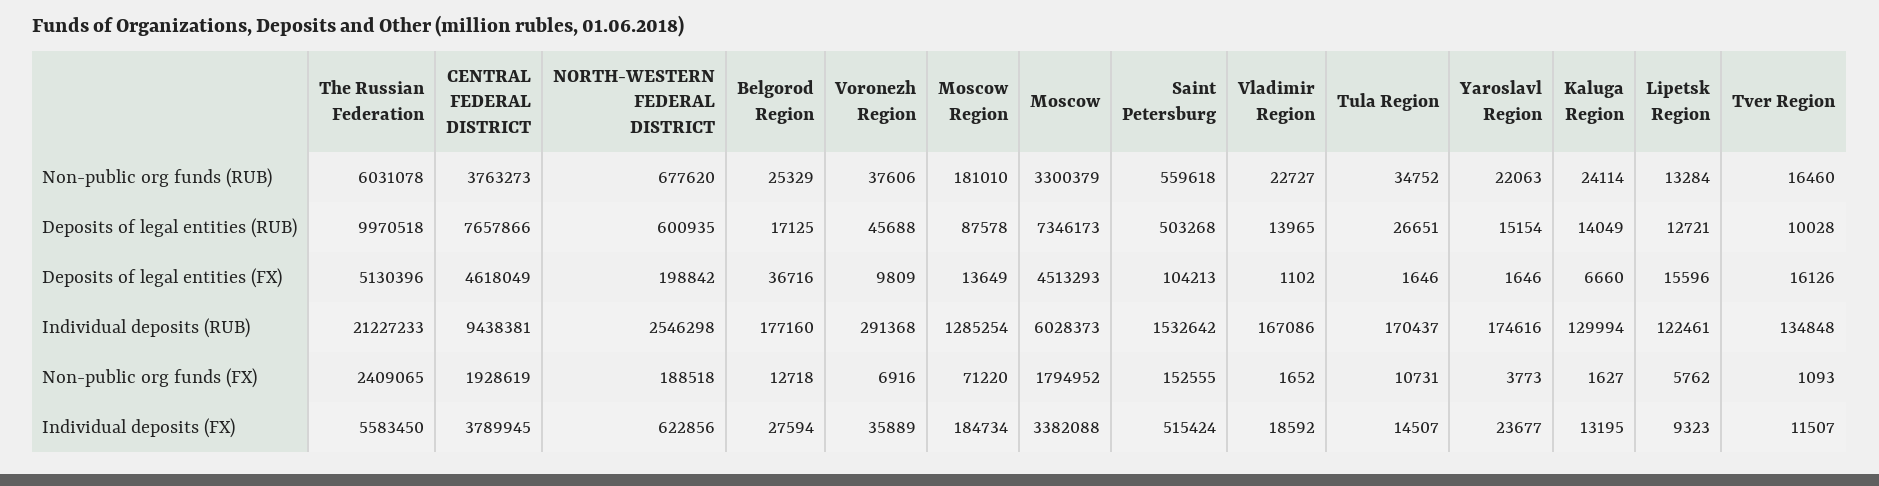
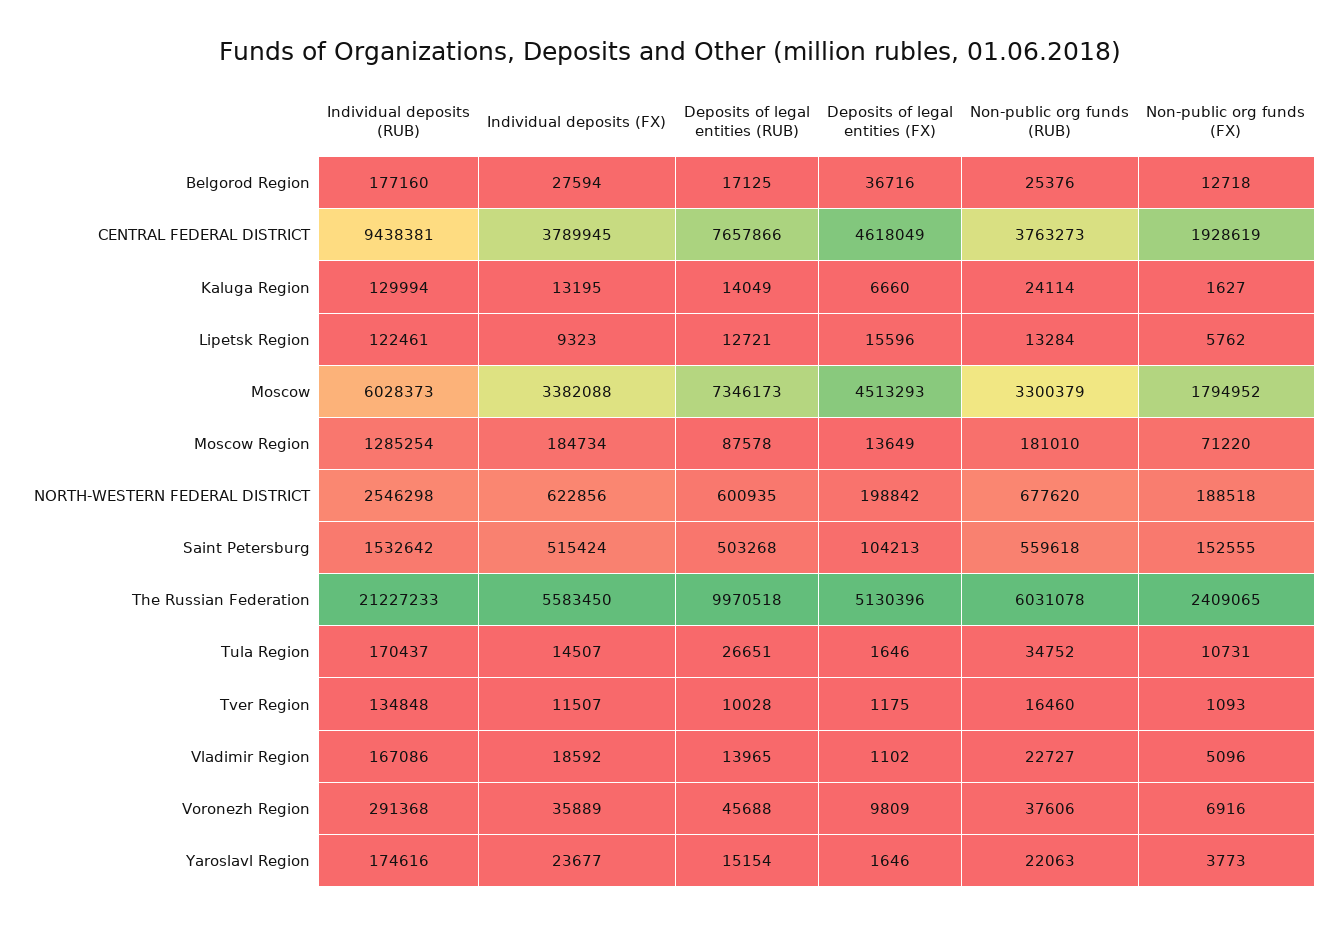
Belgorod Region, Non-public org funds (RUB): 25329 -> 25376
Tver Region, Deposits of legal entities (FX): 16126 -> 1175
Vladimir Region, Non-public org funds (FX): 1652 -> 5096

